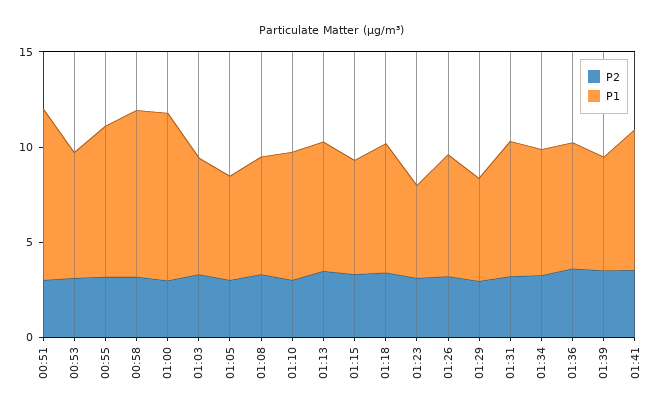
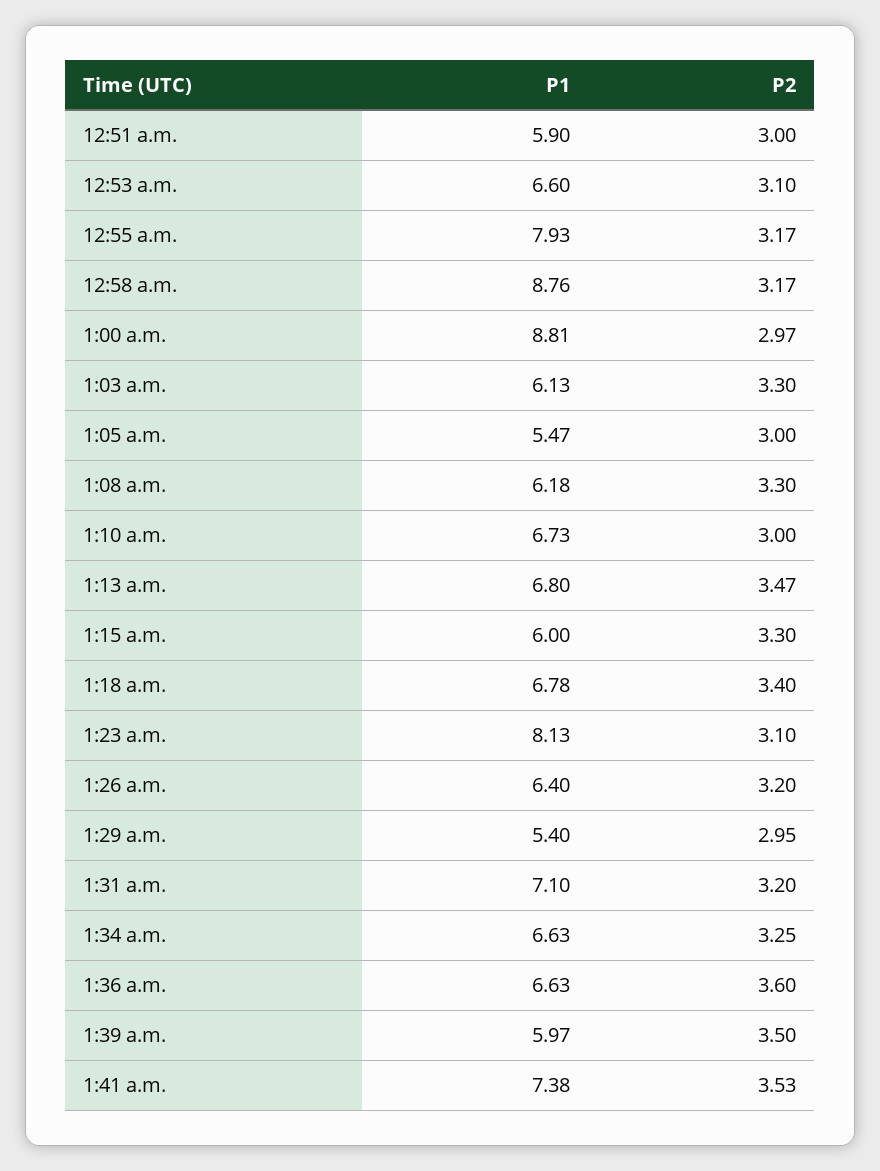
P1, 00:51: 9 -> 5.9
P1, 01:23: 5 -> 8.13

